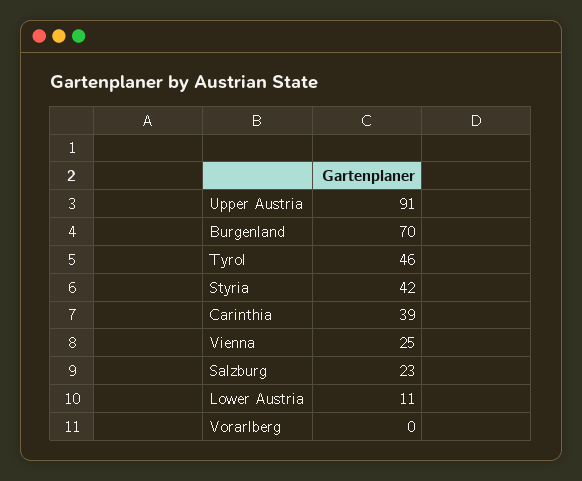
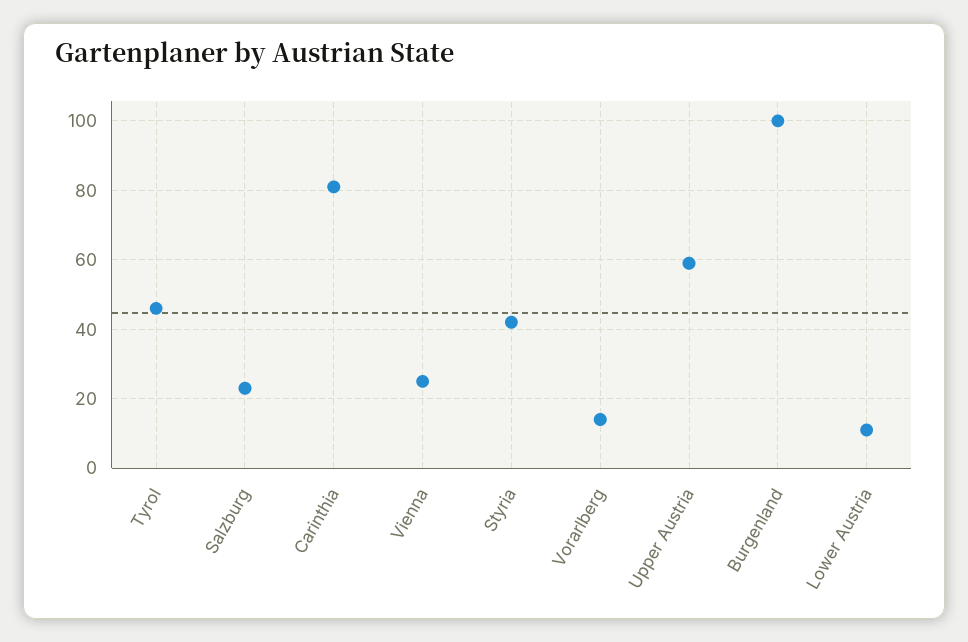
Upper Austria: 91 -> 60
Burgenland: 70 -> 100
Carinthia: 39 -> 80
Vorarlberg: 0 -> 15

